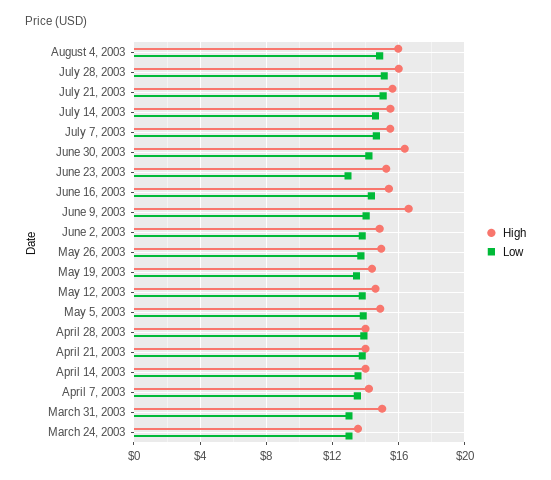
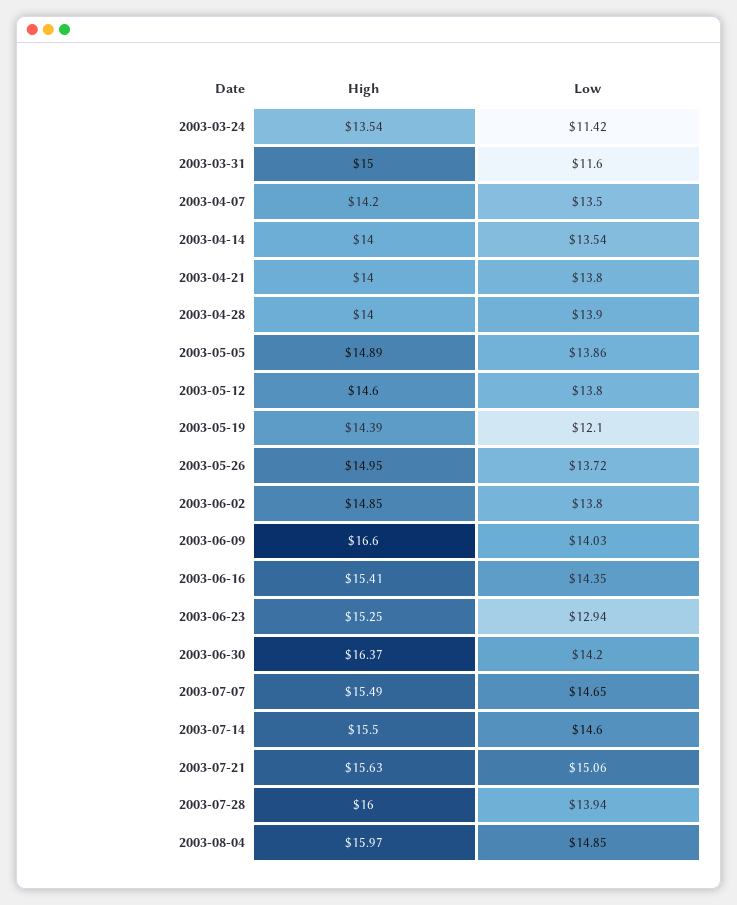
Low, July 28, 2003: 15 -> 13.94
Low, May 19, 2003: 13.5 -> 12.1
Low, March 31, 2003: 13 -> 11.6
Low, March 24, 2003: 13 -> 11.42

